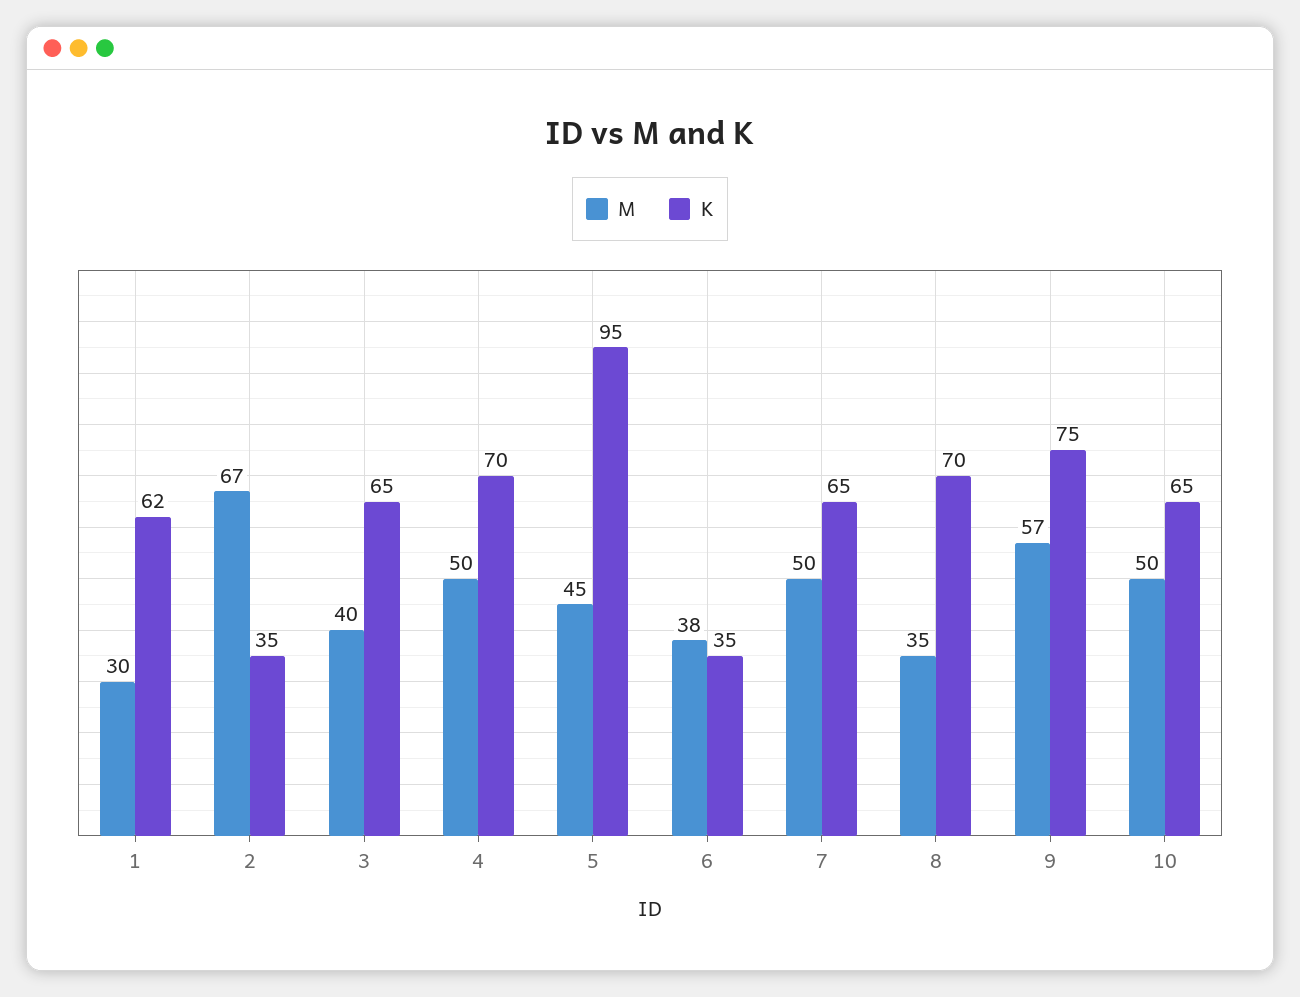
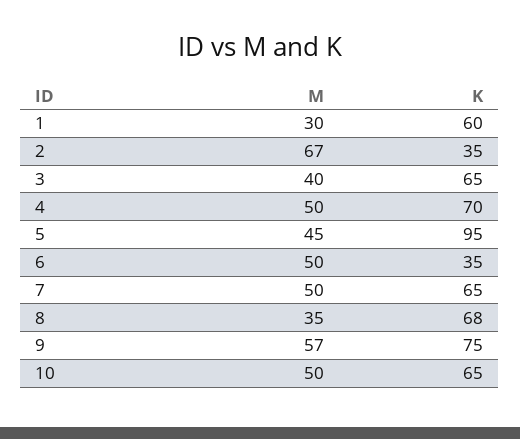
K, 1: 62 -> 60
M, 6: 38 -> 50
K, 8: 70 -> 68

